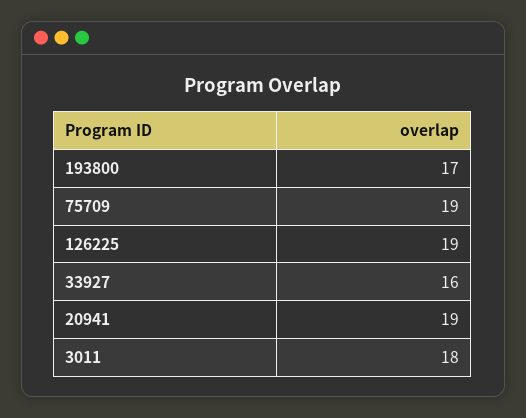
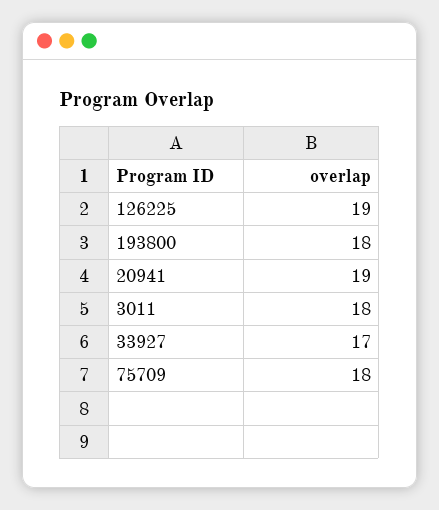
193800: 17 -> 18
75709: 19 -> 18
33927: 16 -> 17

